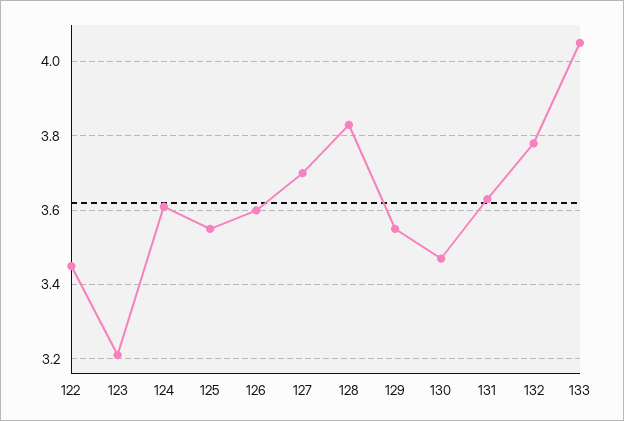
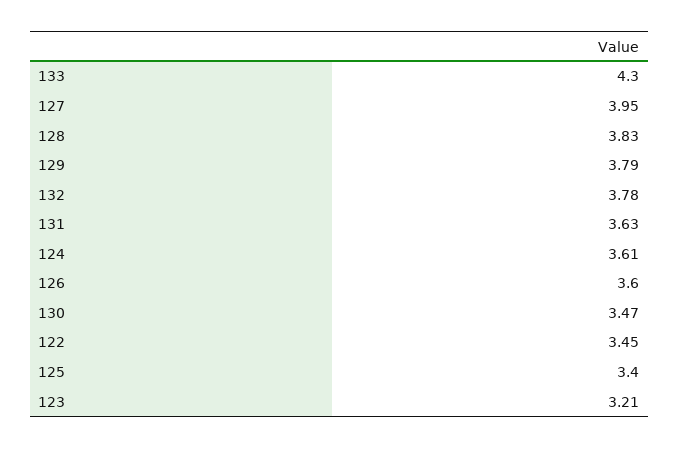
125: 3.55 -> 3.4
127: 3.7 -> 3.95
129: 3.55 -> 3.79
133: 4.05 -> 4.3

